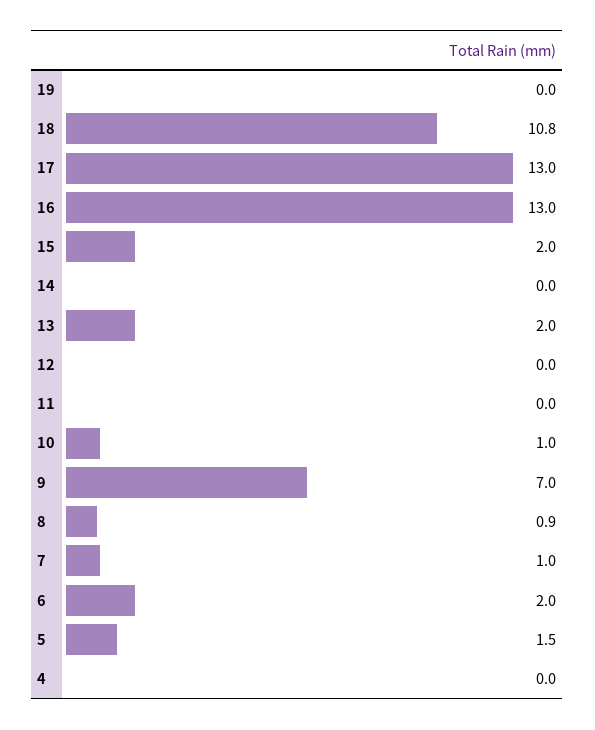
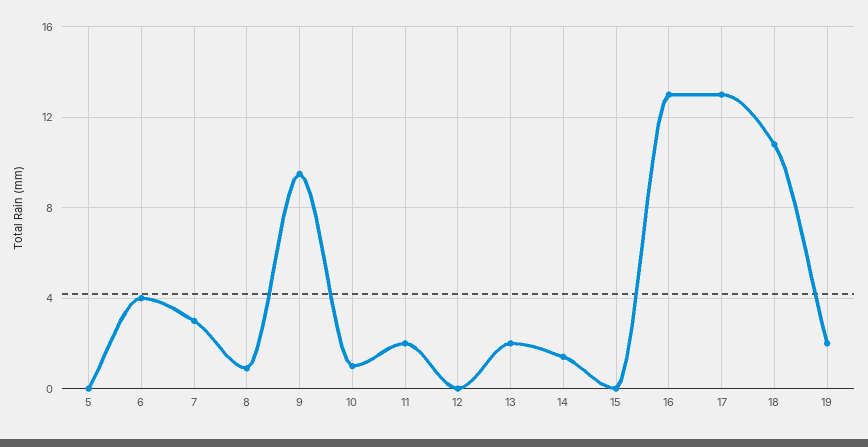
19: 0 -> 2
15: 2 -> 0
14: 0 -> 1.5
11: 0 -> 2
9: 7 -> 9.5
7: 1 -> 3
6: 2 -> 4
5: 1.5 -> 0
4: 0 -> none

